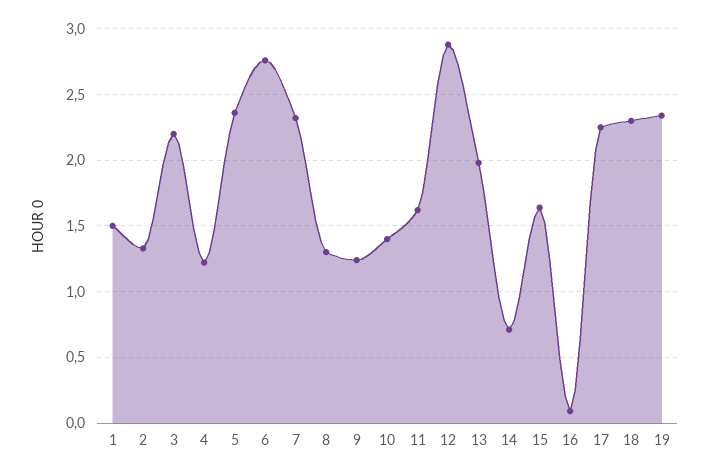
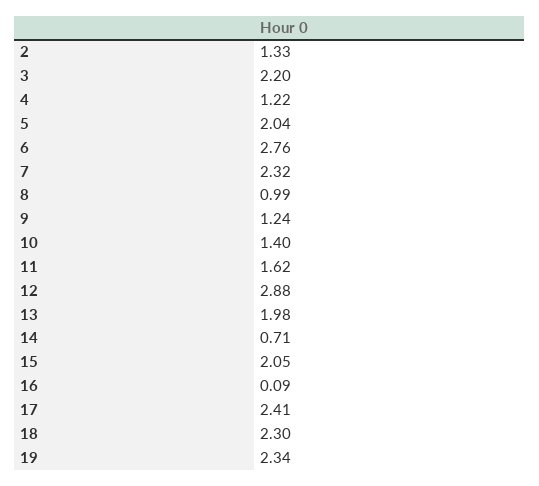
1: 1.5 -> none
5: 2.35 -> 2.04
8: 1.3 -> 0.99
15: 1.65 -> 2.05
17: 2.25 -> 2.41

